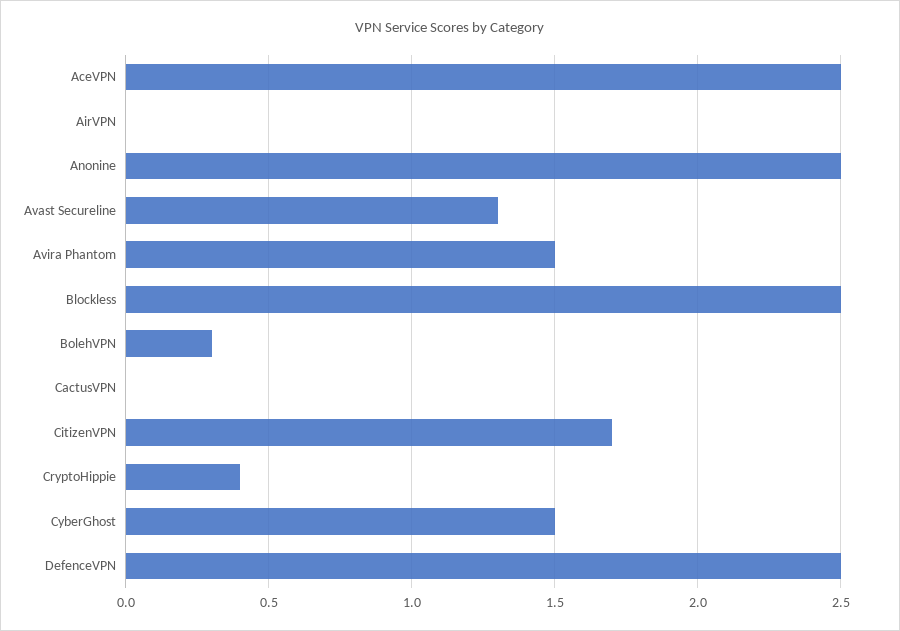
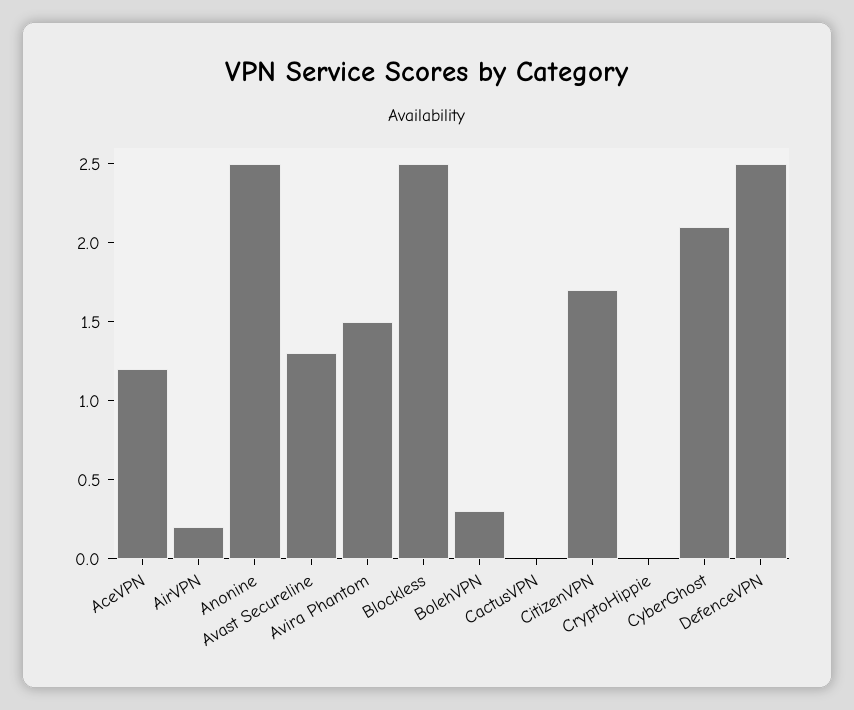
AceVPN: 2.5 -> 1.2
AirVPN: 0 -> 0.2
CryptoHippie: 0.4 -> 0
CyberGhost: 1.5 -> 2.1

